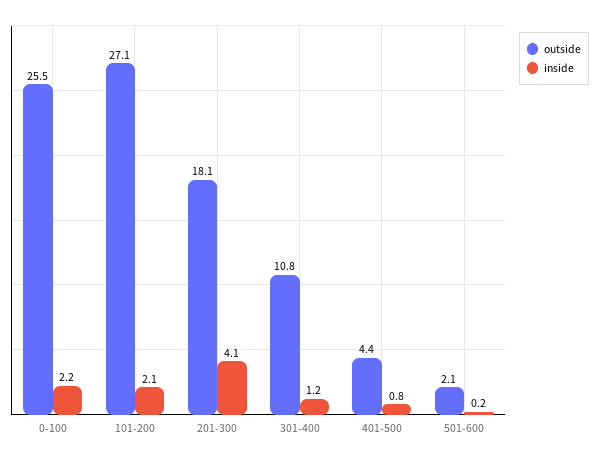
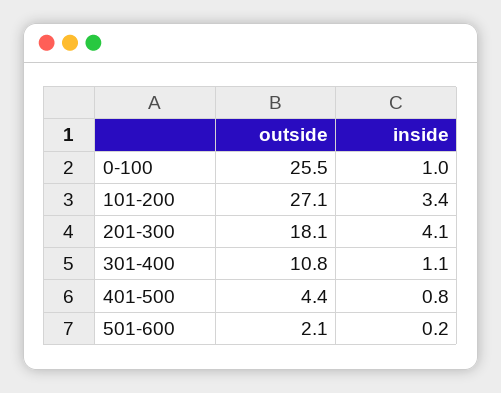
inside, 0-100: 2.2 -> 1
inside, 101-200: 2.1 -> 3.4
inside, 301-400: 1.2 -> 1.1

